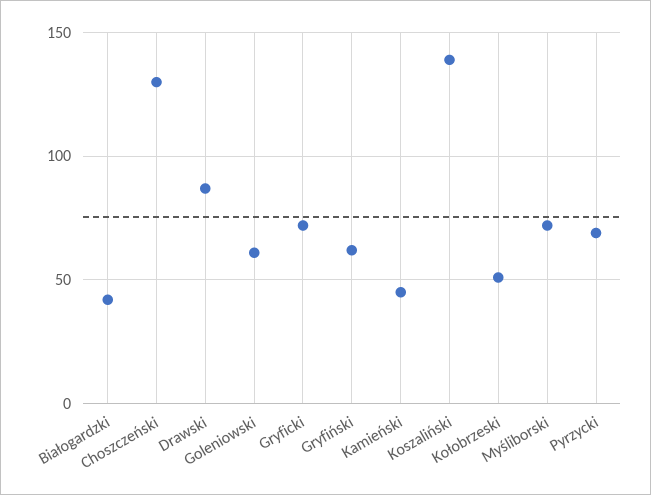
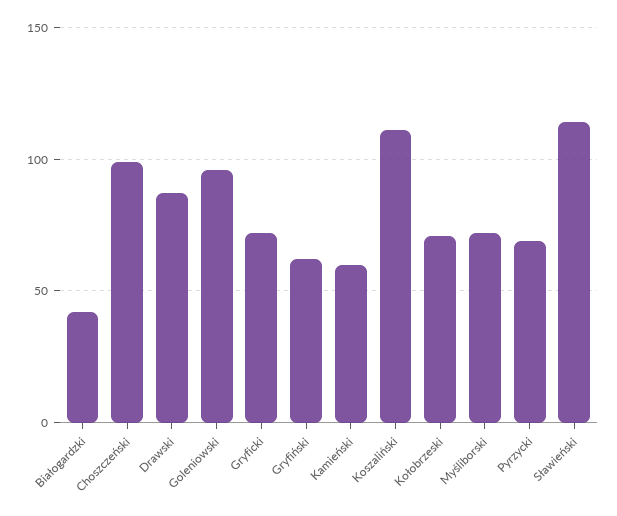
Choszczeński: 130 -> 100
Goleniowski: 60 -> 95
Kamieński: 45 -> 60
Koszaliński: 140 -> 110
Kołobrzeski: 50 -> 70
Sławieński: none -> 115

